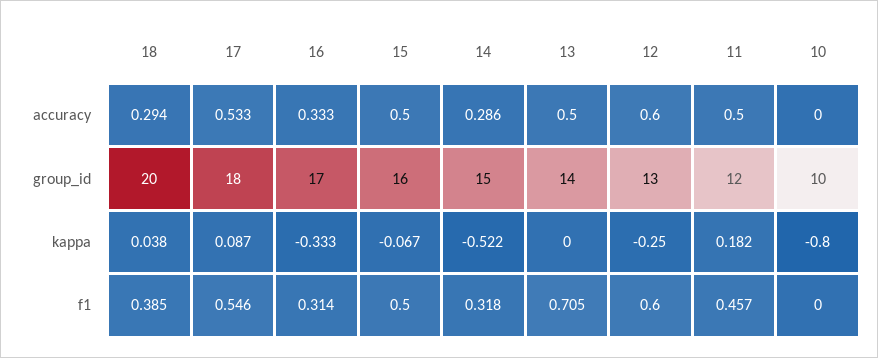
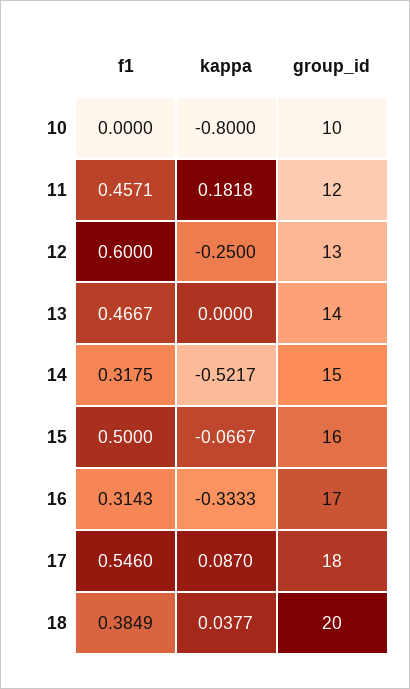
18, accuracy: 0.294 -> none
17, accuracy: 0.533 -> none
16, accuracy: 0.333 -> none
15, accuracy: 0.5 -> none
14, accuracy: 0.286 -> none
13, accuracy: 0.5 -> none
12, accuracy: 0.6 -> none
11, accuracy: 0.5 -> none
10, accuracy: 0 -> none
13, f1: 0.705 -> 0.4667

